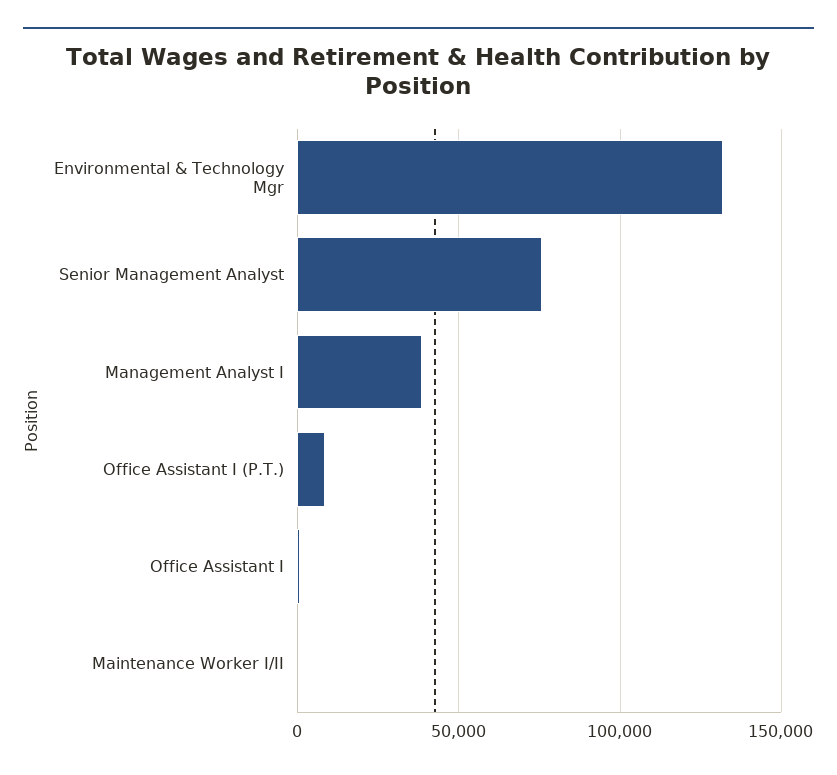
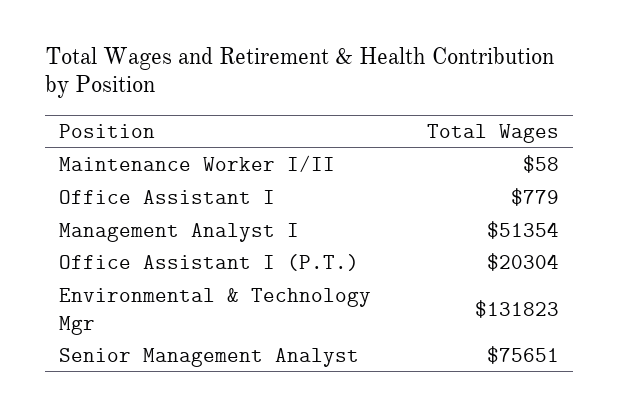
Management Analyst I: 40000 -> 51354
Office Assistant I (P.T.): 10000 -> 20304

